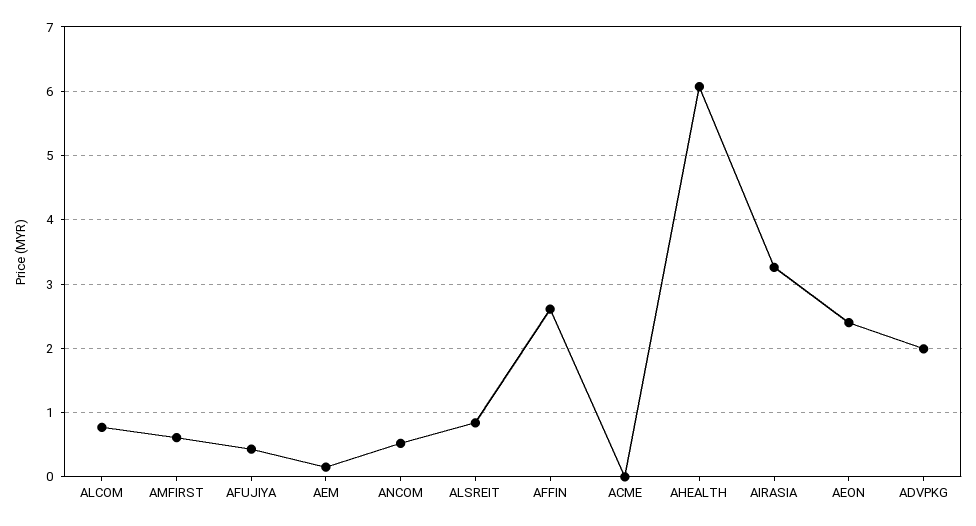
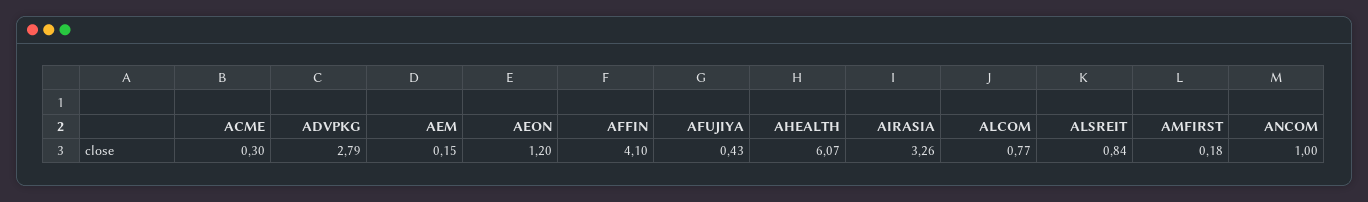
AMFIRST: 0.6 -> 0.18
ANCOM: 0.5 -> 1
AFFIN: 2.6 -> 4.1
ACME: 0 -> 0.3
AEON: 2.4 -> 1.2
ADVPKG: 2 -> 2.79

